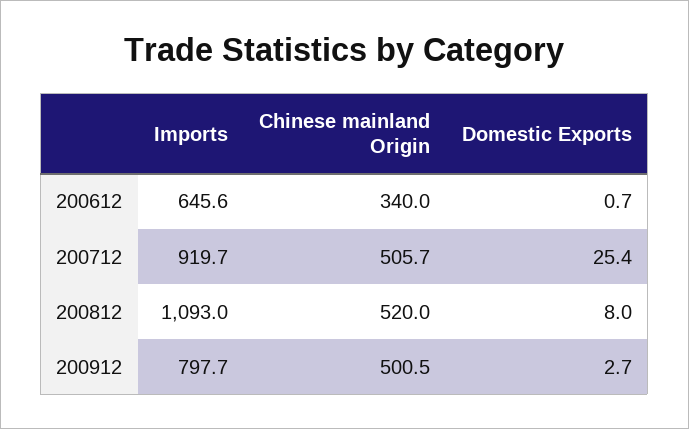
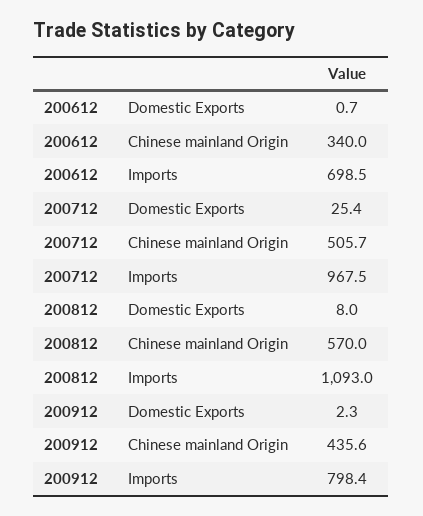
Imports, 200612: 645.6 -> 698.5
Imports, 200712: 919.7 -> 967.5
Chinese mainland Origin, 200812: 520 -> 570
Imports, 200912: 797.7 -> 798.4
Chinese mainland Origin, 200912: 500.5 -> 435.6
Domestic Exports, 200912: 2.7 -> 2.3

